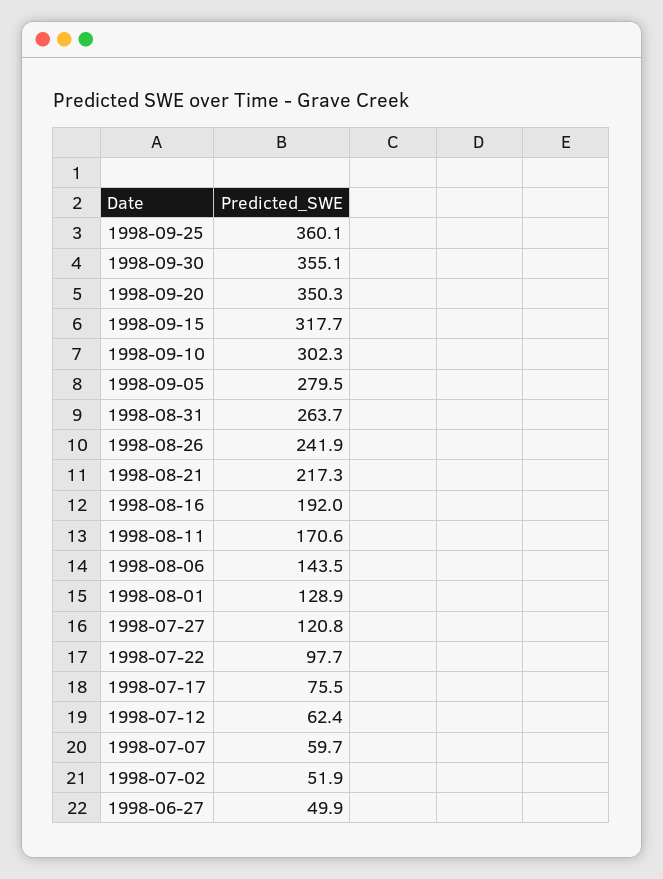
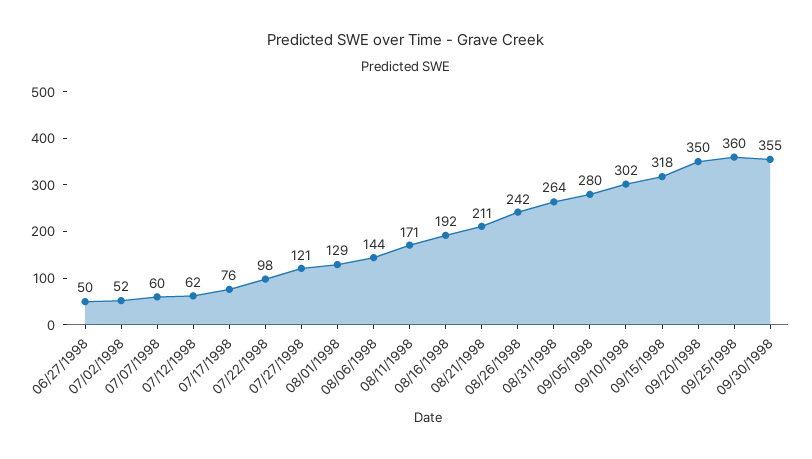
1998-08-21: 217.3 -> 211

